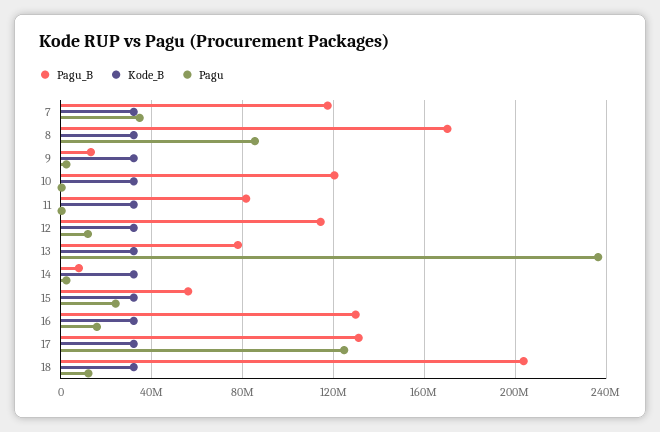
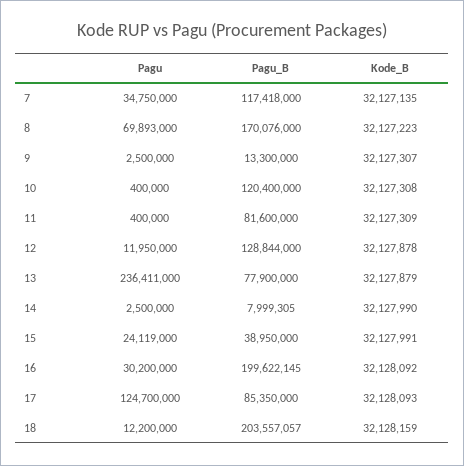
Pagu, 8: 85000000 -> 69893000
Pagu_B, 12: 115000000 -> 128844000
Pagu_B, 15: 55000000 -> 38950000
Pagu_B, 16: 130000000 -> 199622145
Pagu, 16: 15000000 -> 30200000
Pagu_B, 17: 130000000 -> 85350000

